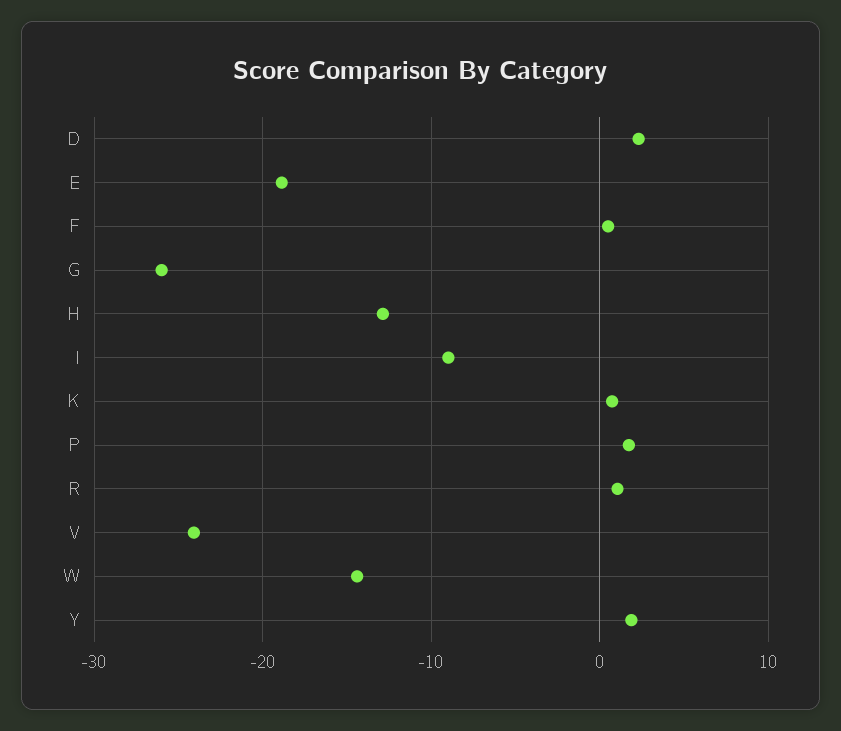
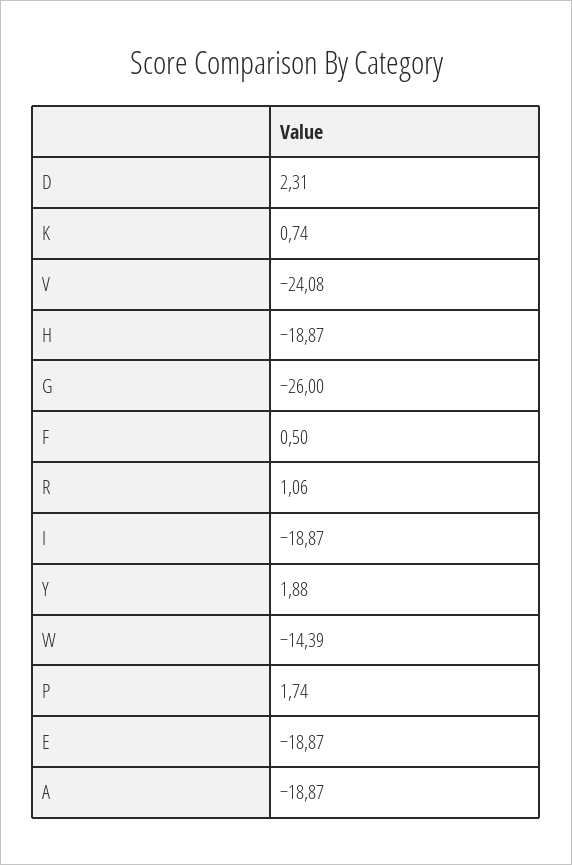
H: -13 -> -18.87
I: -9 -> -18.87
A: none -> -18.87

